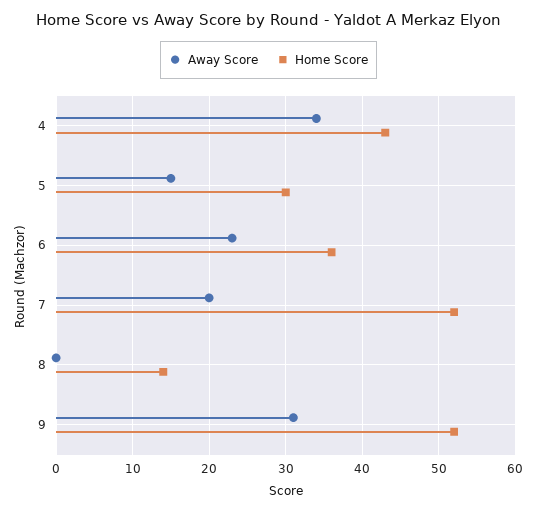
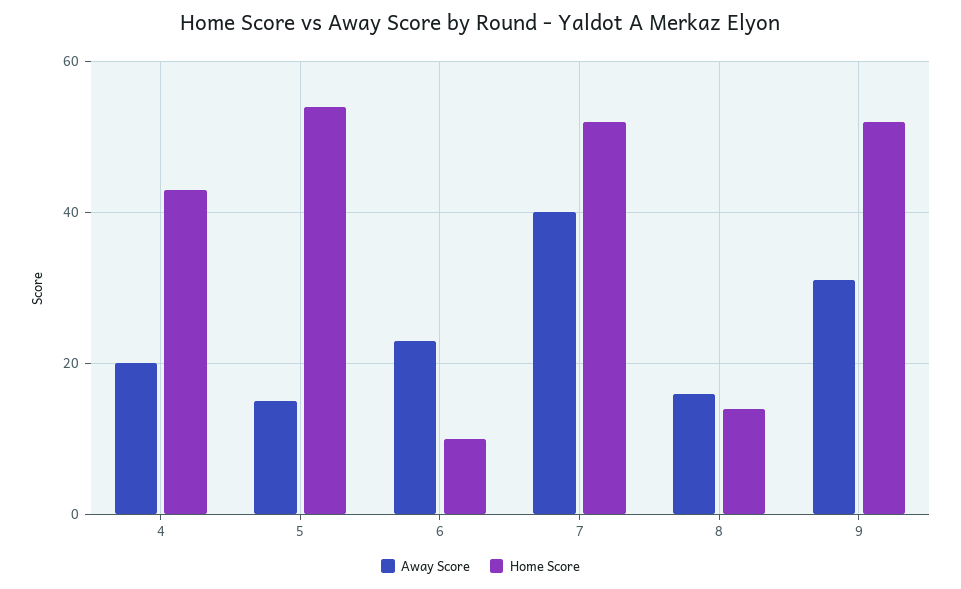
Away Score, 4: 34 -> 20
Home Score, 5: 30 -> 55
Home Score, 6: 36 -> 10
Away Score, 7: 20 -> 40
Away Score, 8: 0 -> 15

